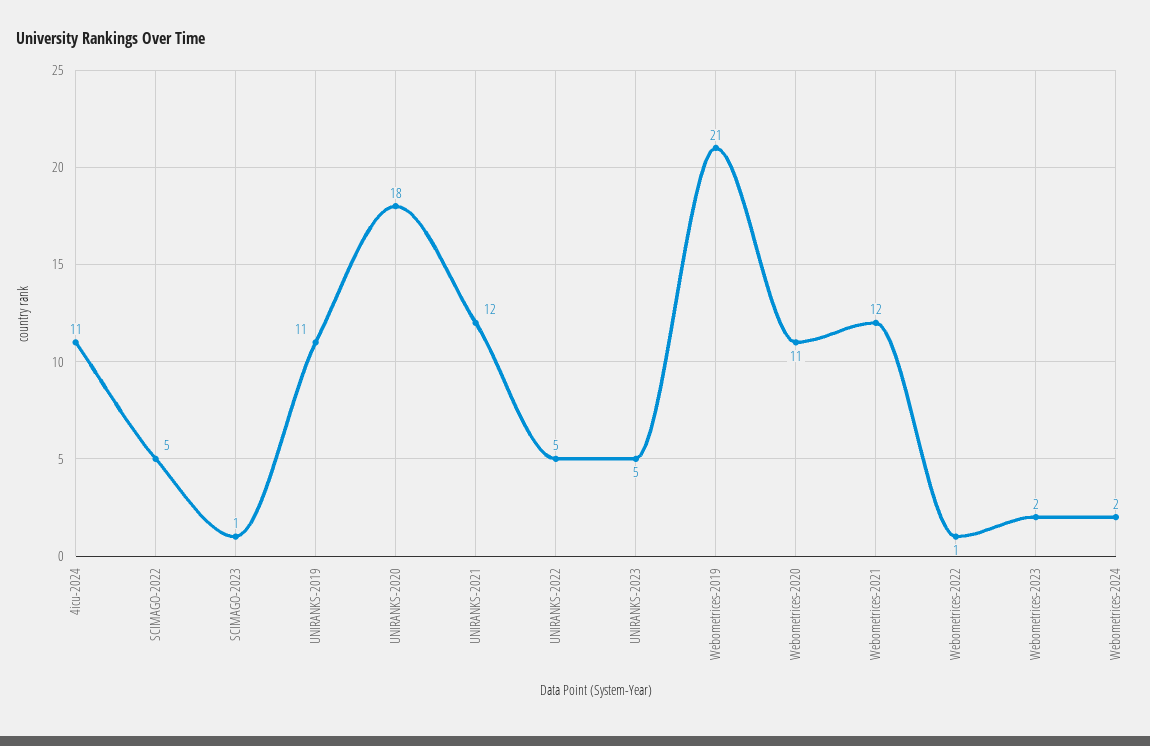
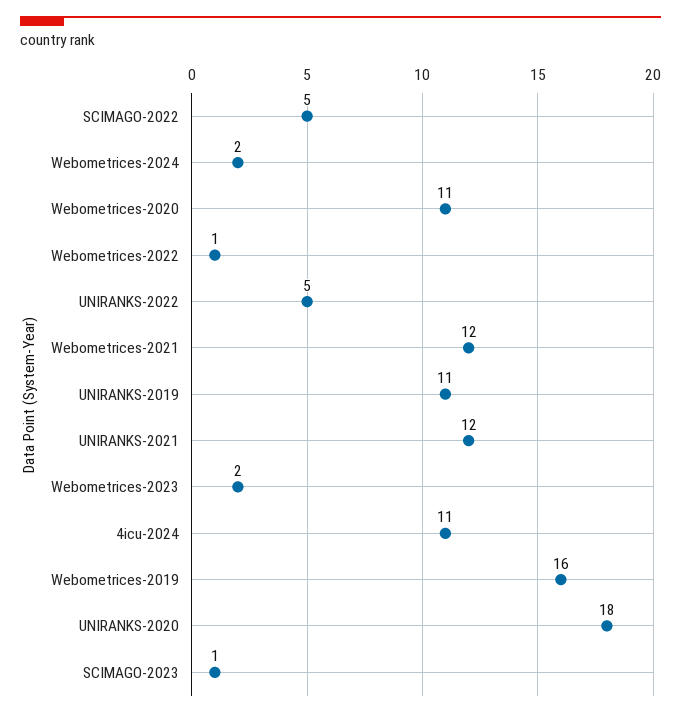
UNIRANKS-2023: 5 -> none
Webometrices-2019: 21 -> 16

